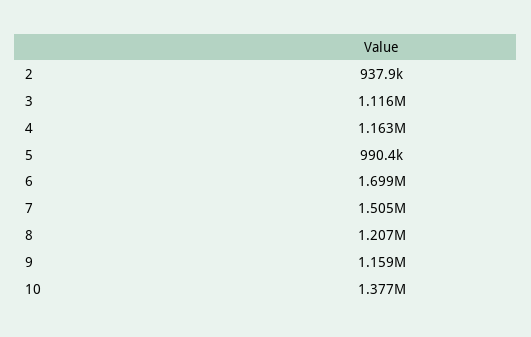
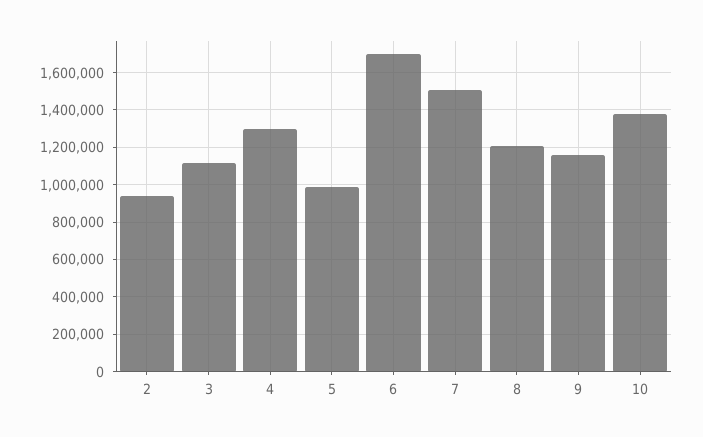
4: 1163000 -> 1300000

